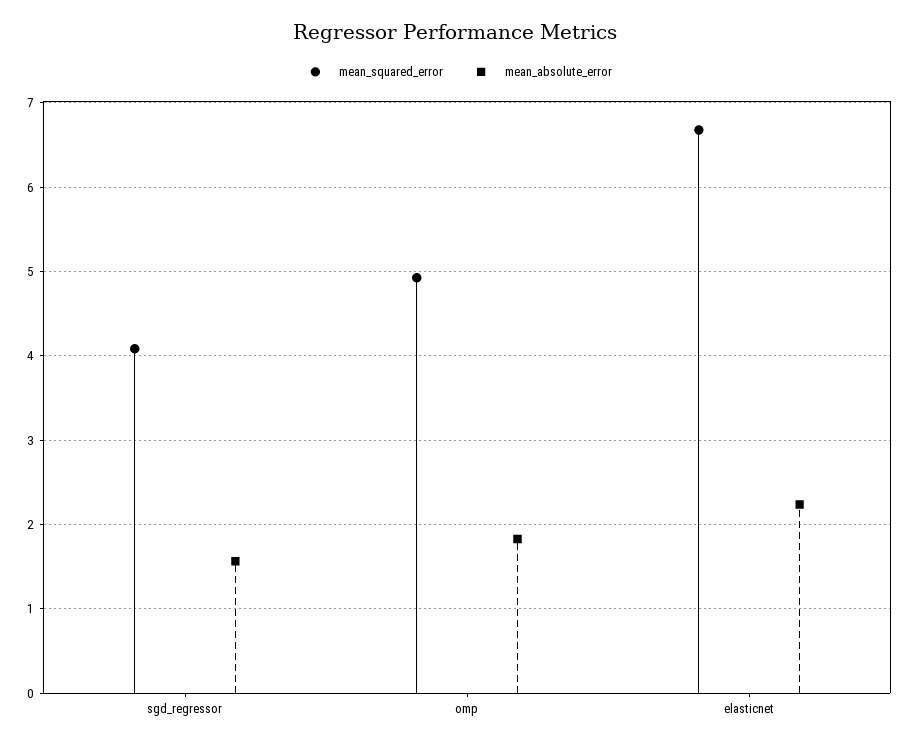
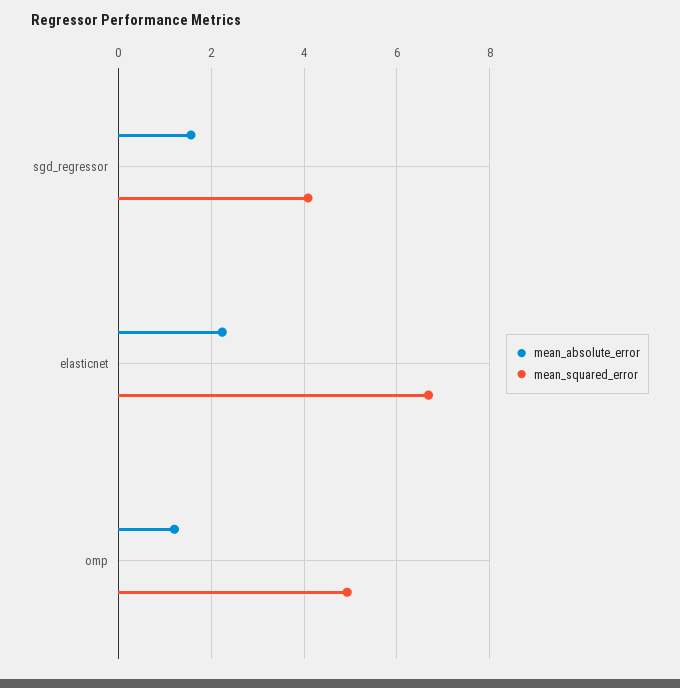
mean_absolute_error, omp: 1.8 -> 1.2

